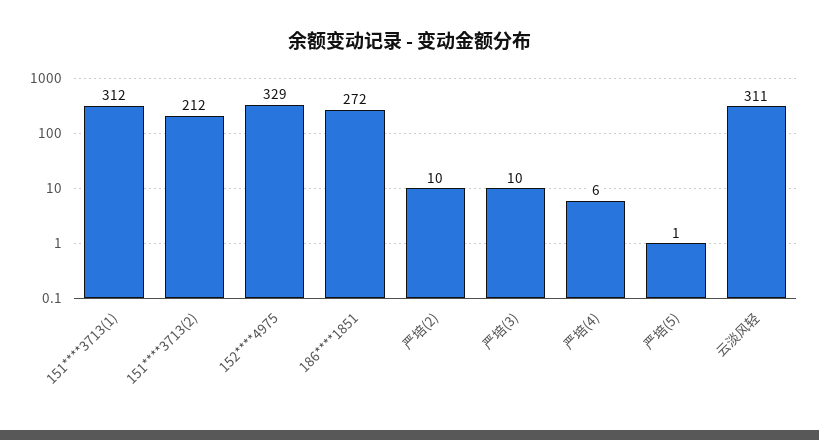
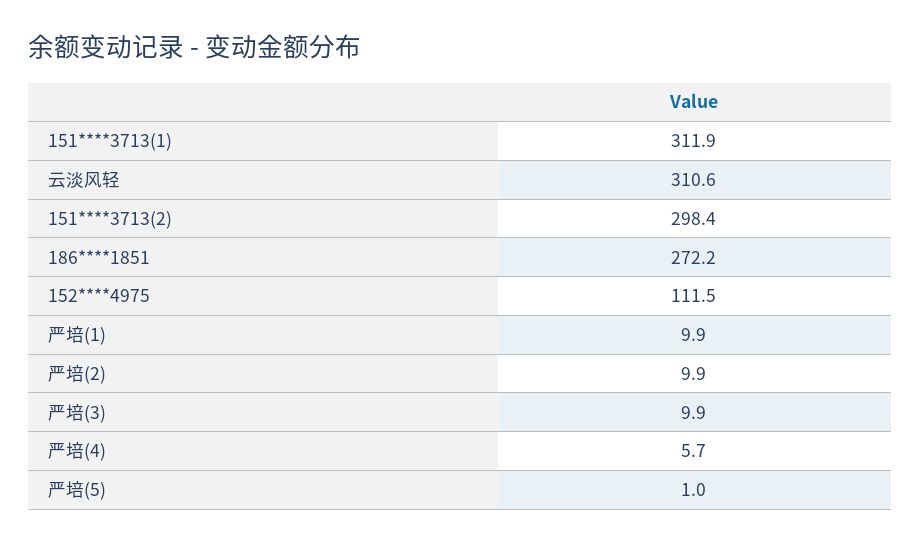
151****3713(2): 212 -> 298.4
152****4975: 329 -> 111.5
严培(1): none -> 9.9

